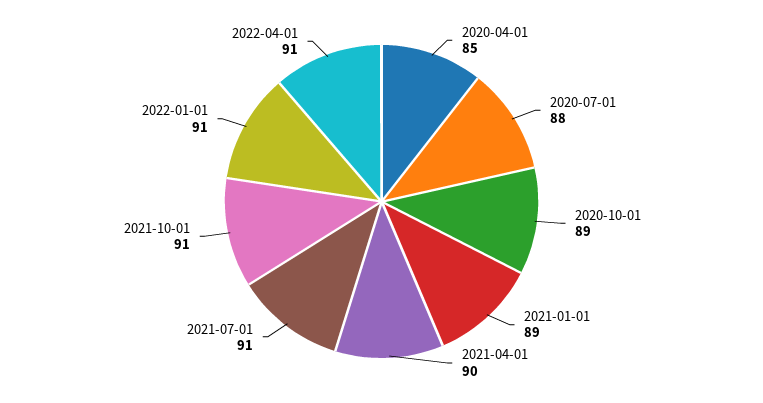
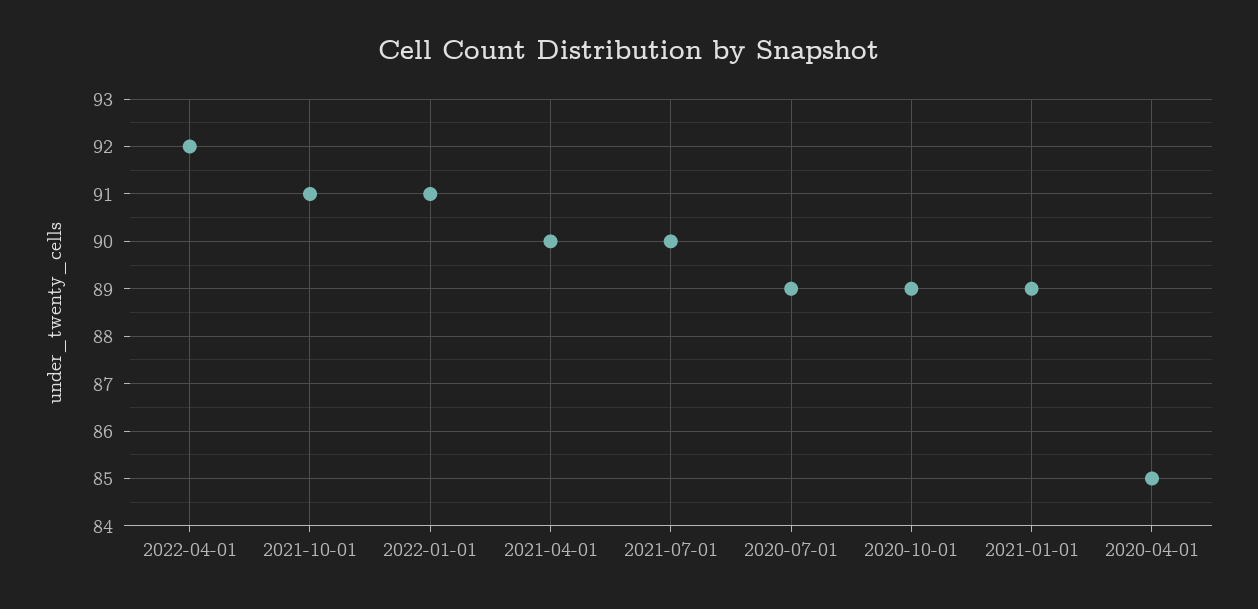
2020-07-01: 88 -> 89
2021-07-01: 91 -> 90
2022-04-01: 91 -> 92

